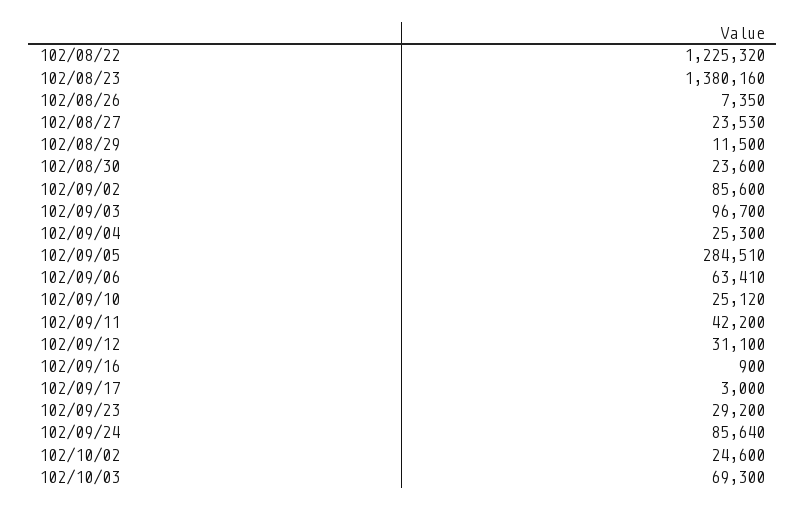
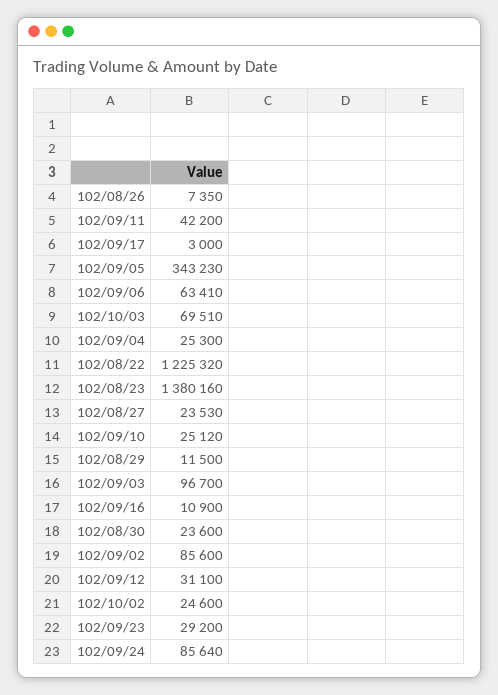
102/09/05: 284510 -> 343230
102/09/16: 900 -> 10900
102/10/03: 69300 -> 69510

